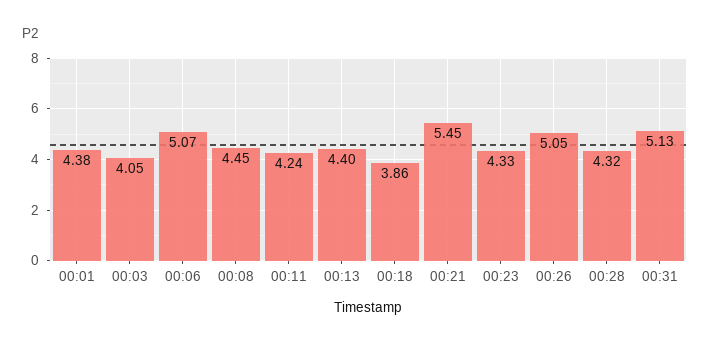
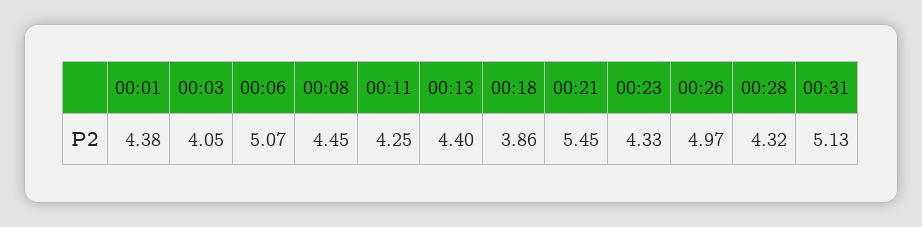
00:11: 4.24 -> 4.25
00:26: 5.05 -> 4.97

